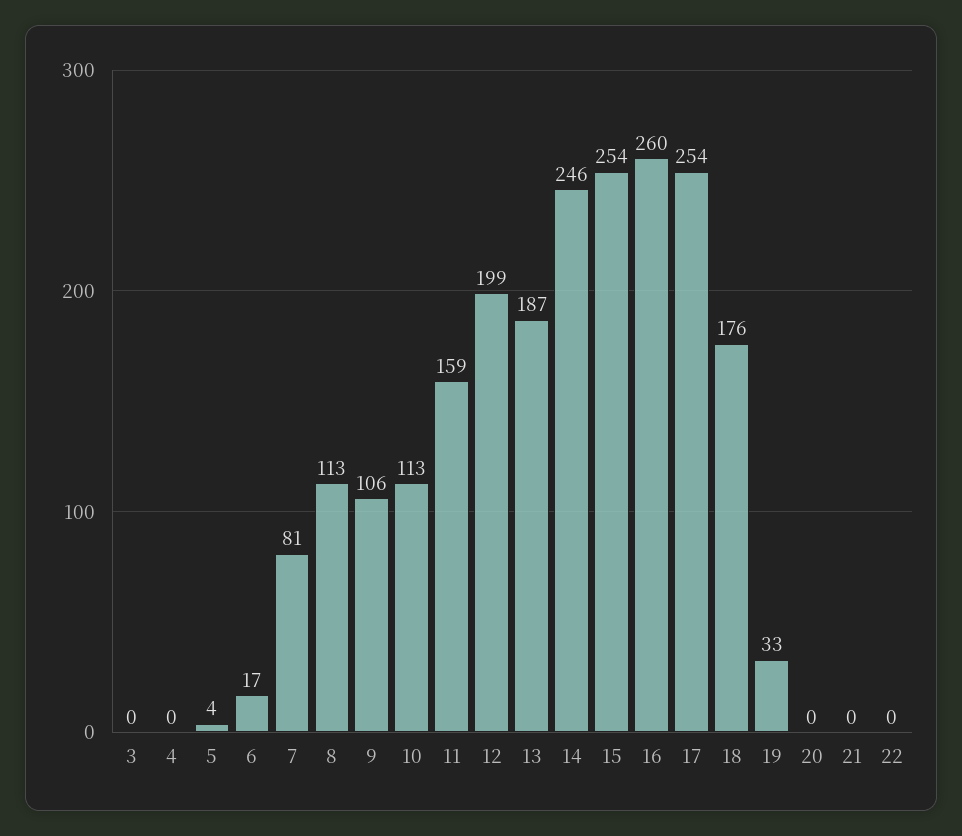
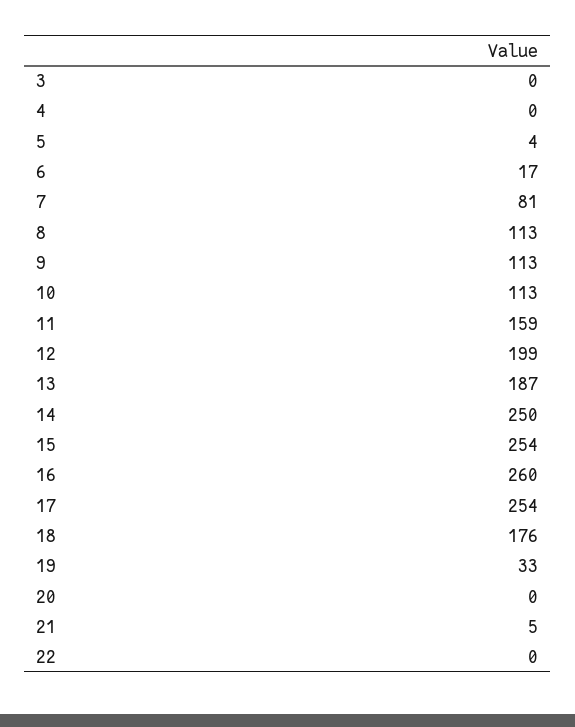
9: 106 -> 113
14: 246 -> 250
21: 0 -> 5

